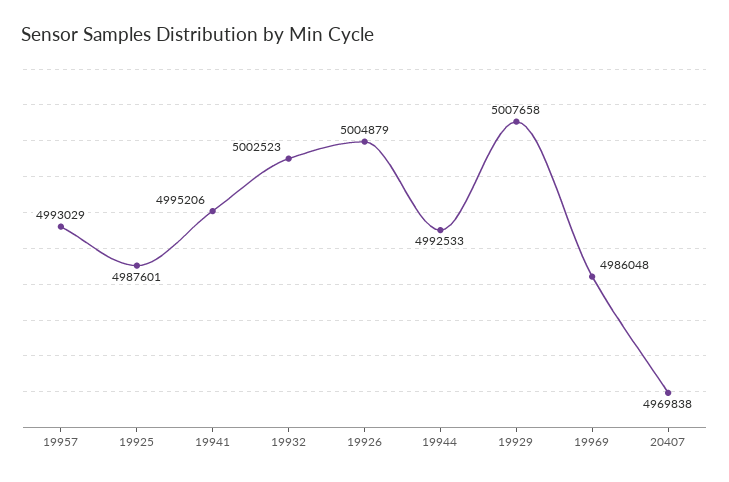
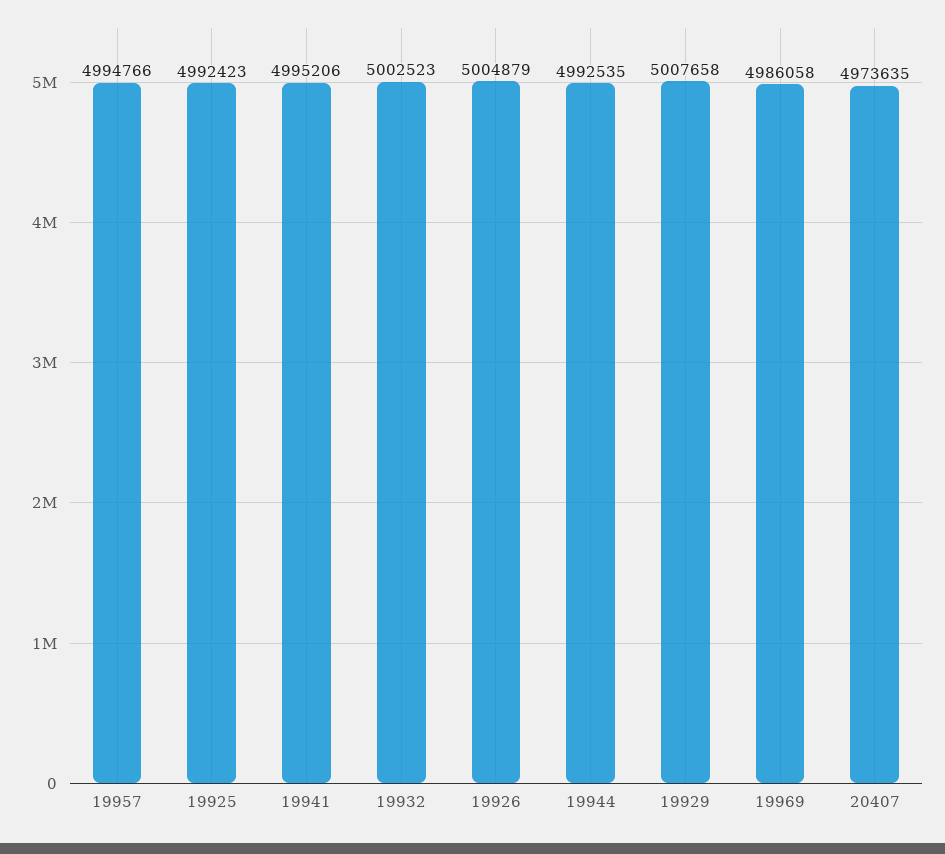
19957: 4993029 -> 4994766
19925: 4987601 -> 4992423
19944: 4992533 -> 4992535
19969: 4986048 -> 4986058
20407: 4969838 -> 4973635

